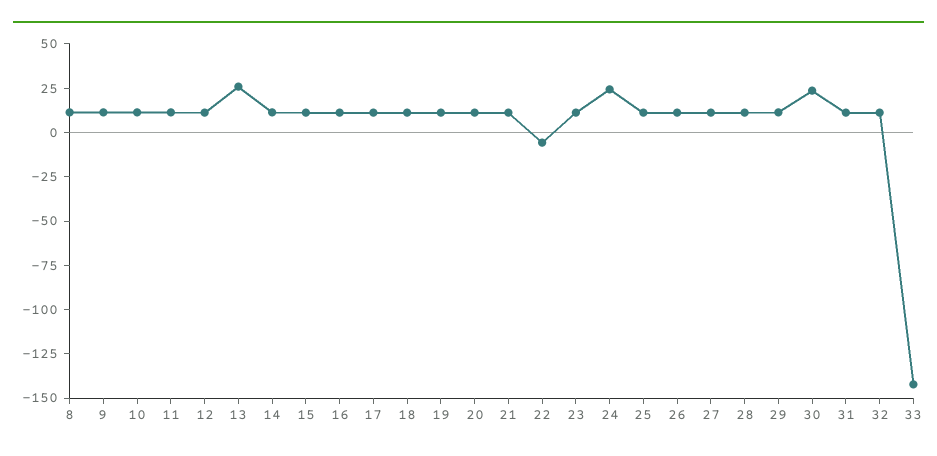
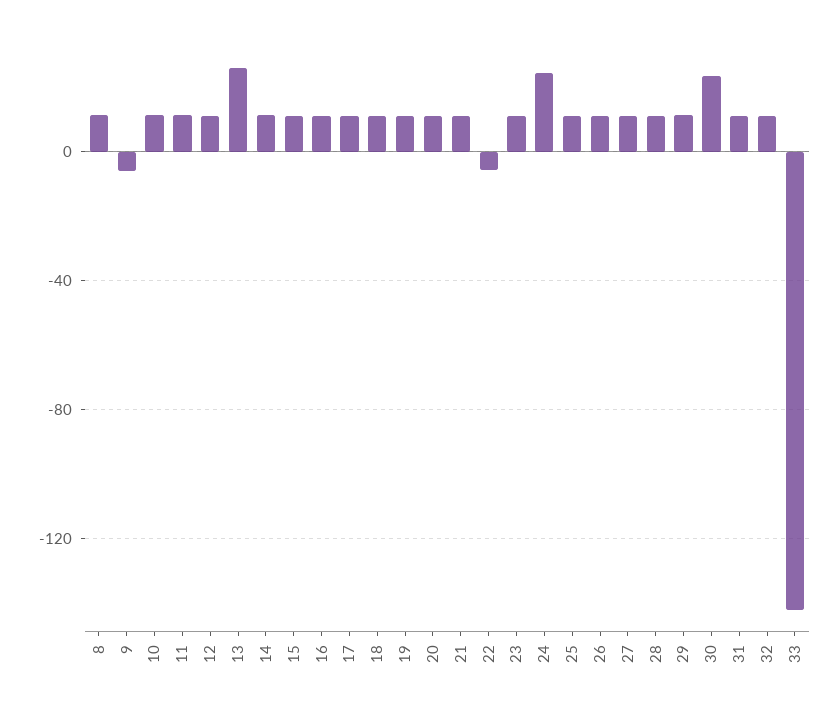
9: 10 -> -5

